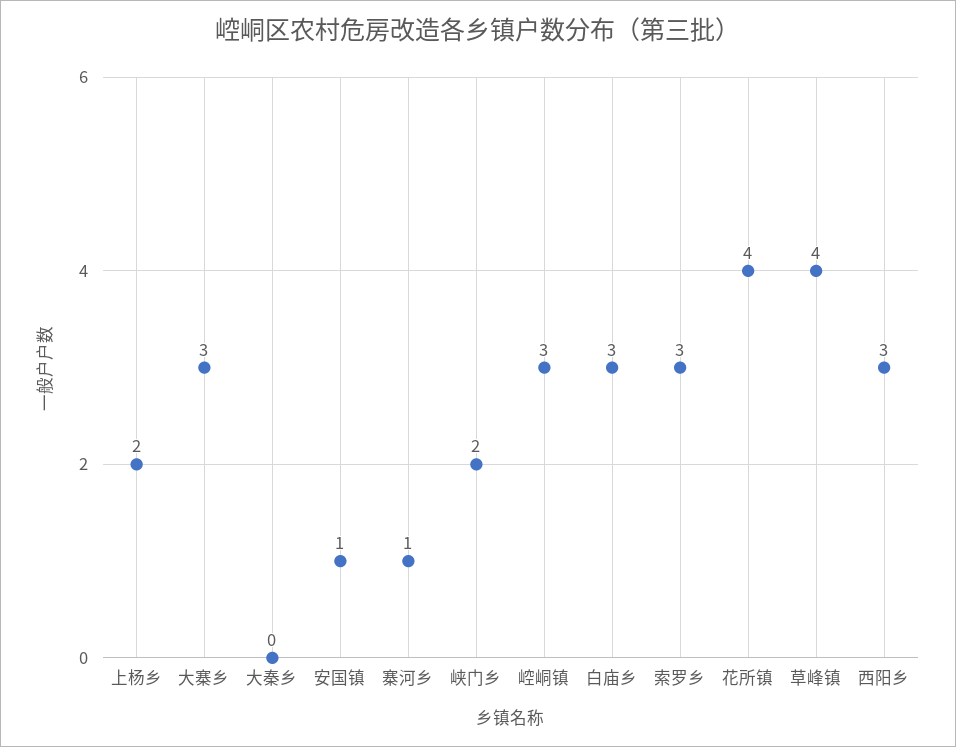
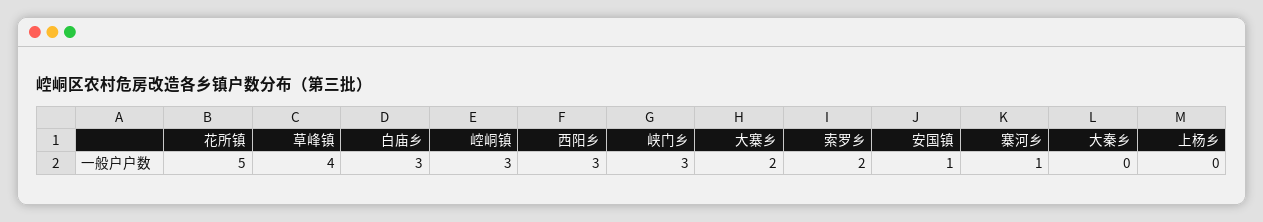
上杨乡: 2 -> 0
大寨乡: 3 -> 2
峡门乡: 2 -> 3
索罗乡: 3 -> 2
花所镇: 4 -> 5

